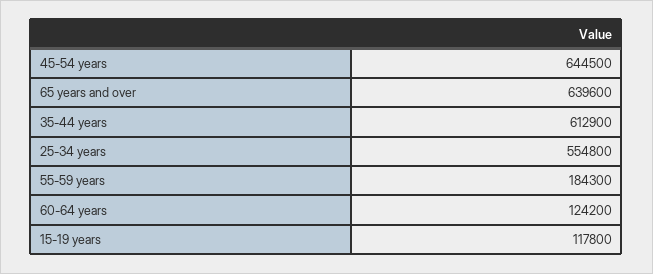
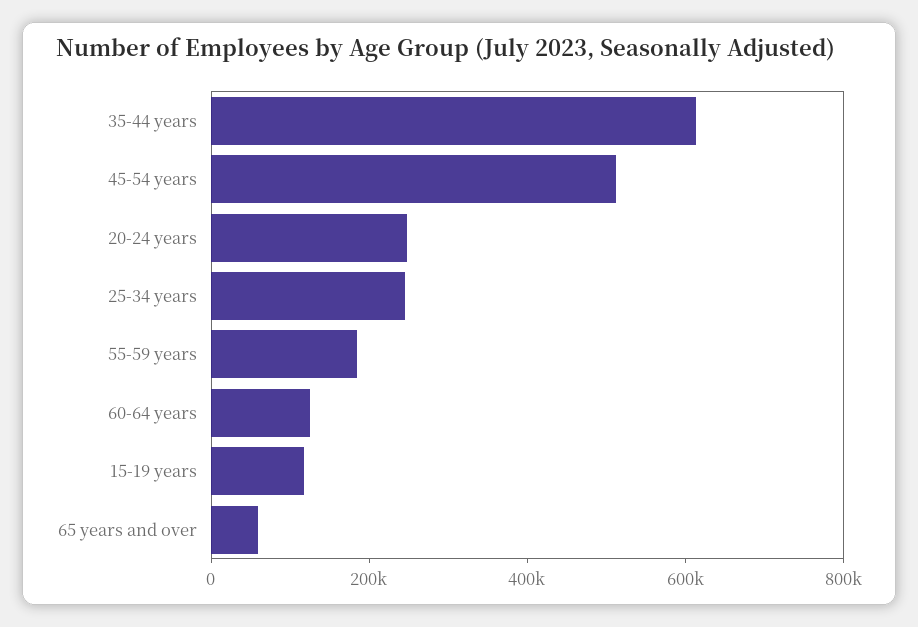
45-54 years: 644500 -> 500000
65 years and over: 639600 -> 50000
25-34 years: 554800 -> 250000
20-24 years: none -> 250000

